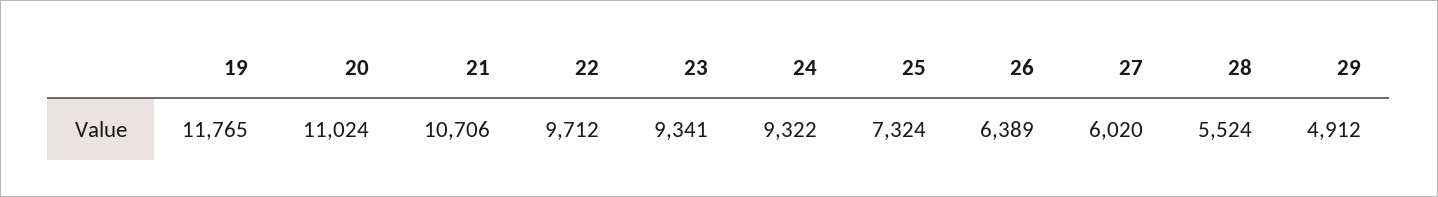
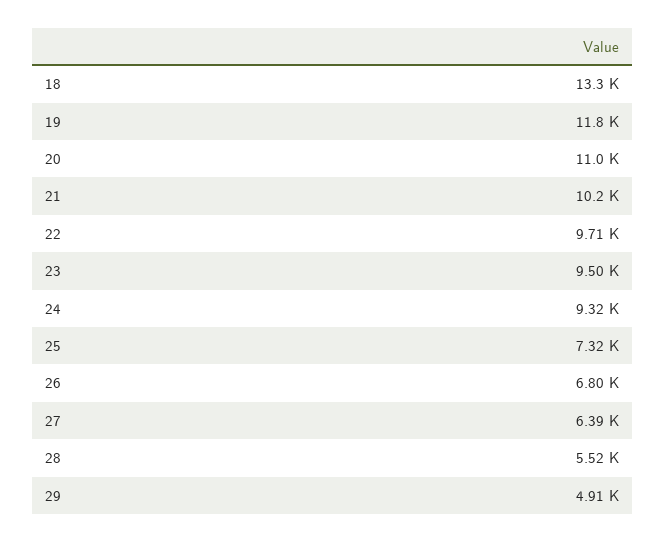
21: 10706 -> 10200
23: 9341 -> 9500
26: 6389 -> 6800
27: 6020 -> 6390
18: none -> 13300

